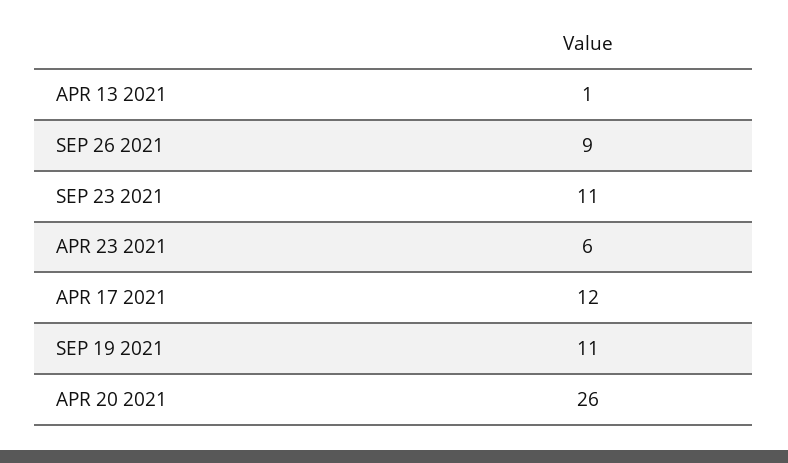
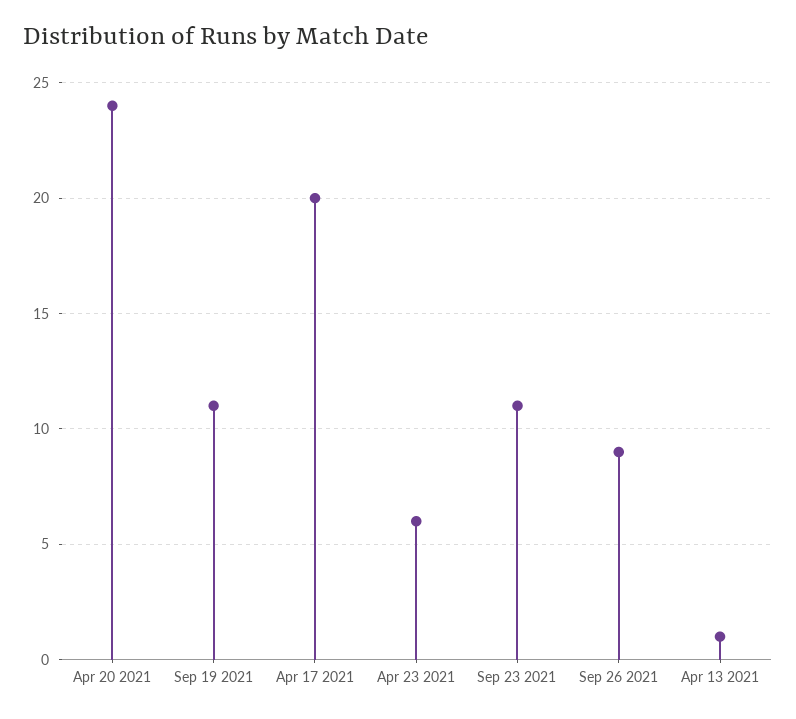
APR 17 2021: 12 -> 20
APR 20 2021: 26 -> 24

